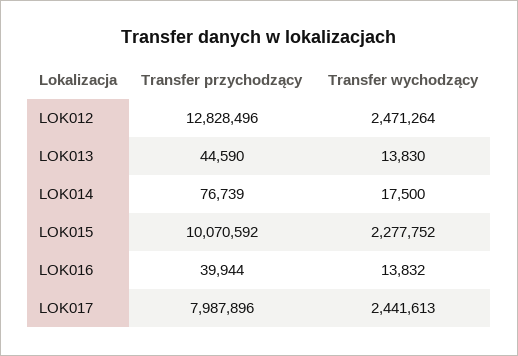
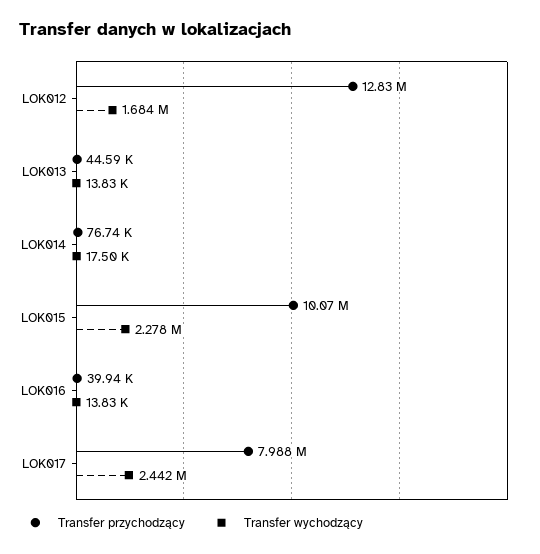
Transfer wychodzący, LOK012: 2471264 -> 1684000

